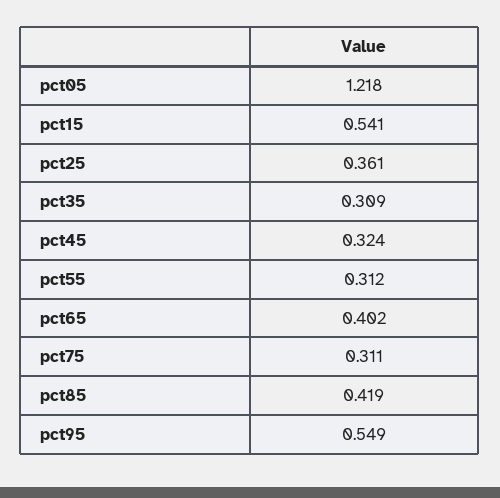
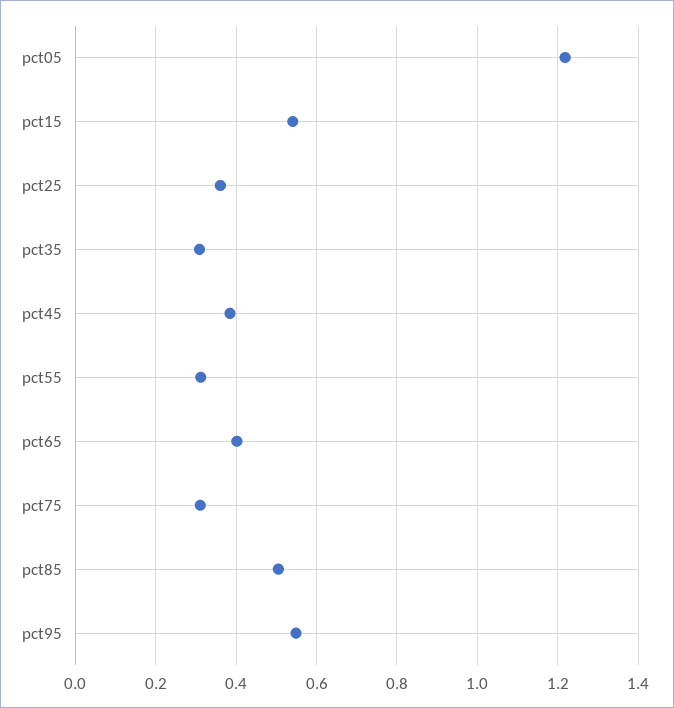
pct45: 0.324 -> 0.38
pct85: 0.419 -> 0.5

